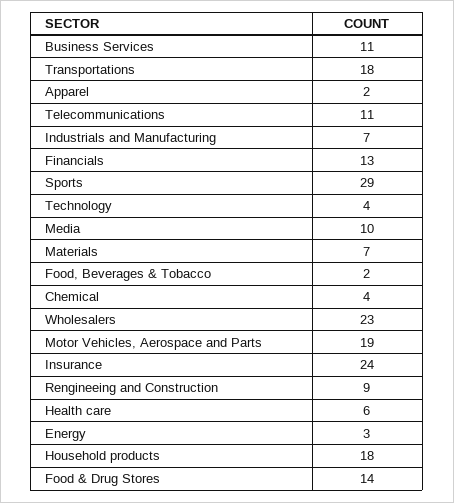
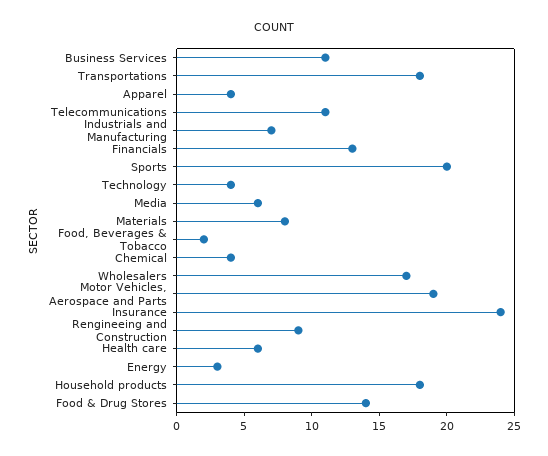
Apparel: 2 -> 4
Sports: 29 -> 20
Media: 10 -> 6
Materials: 7 -> 8
Wholesalers: 23 -> 17

